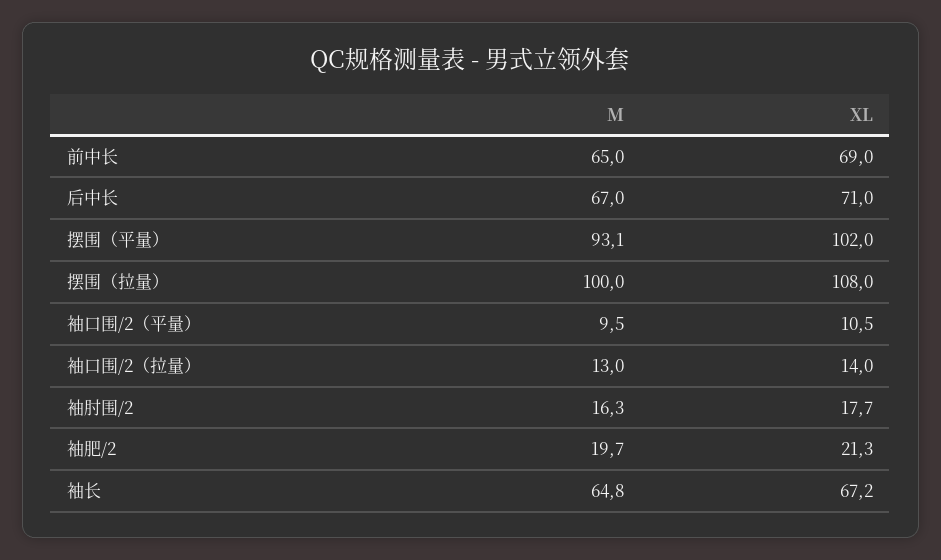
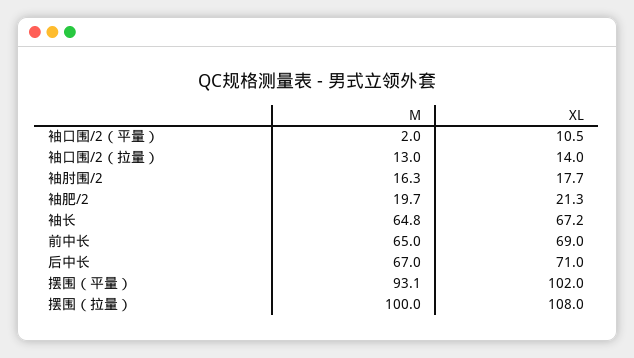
M, 袖口围/2（平量）: 9.5 -> 2

